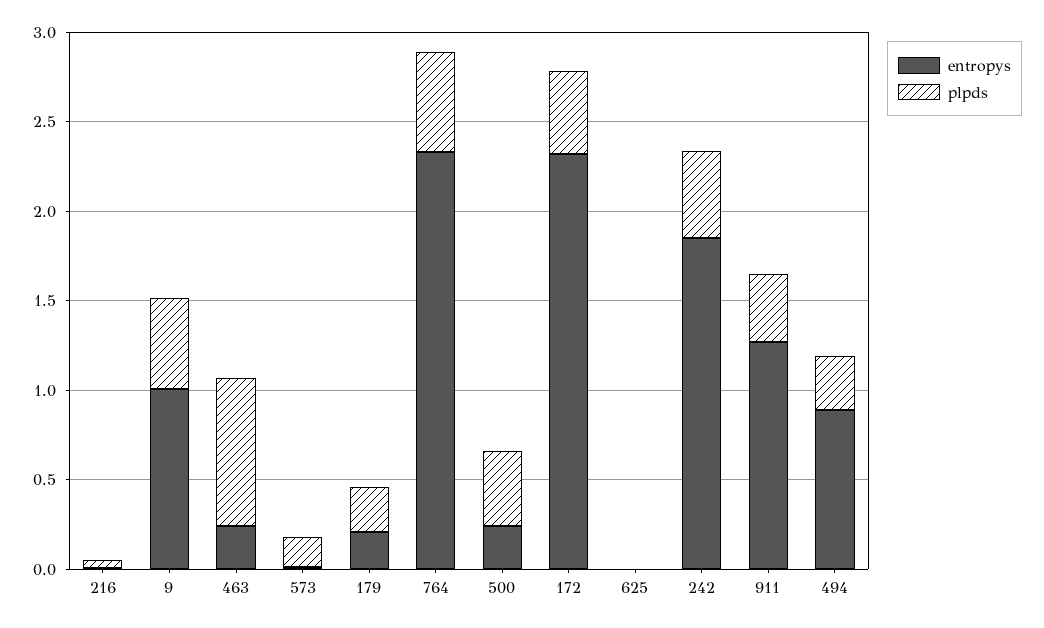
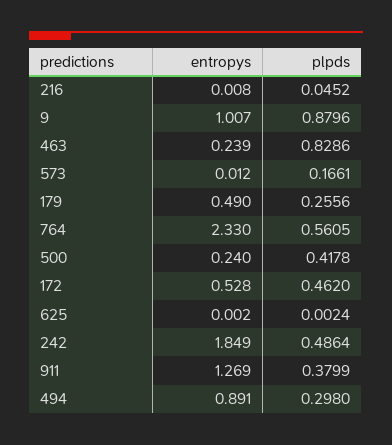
plpds, 9: 0.5 -> 0.8796
entropys, 179: 0.2 -> 0.49
entropys, 172: 2.3 -> 0.528

